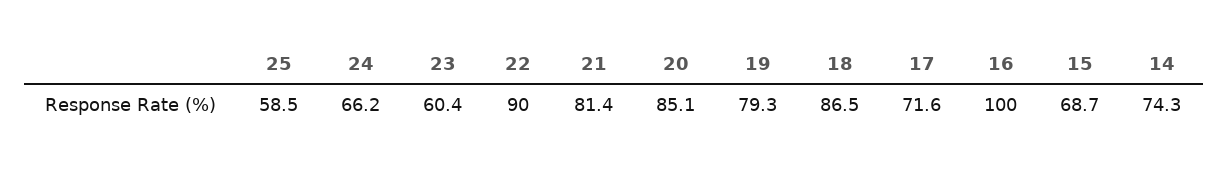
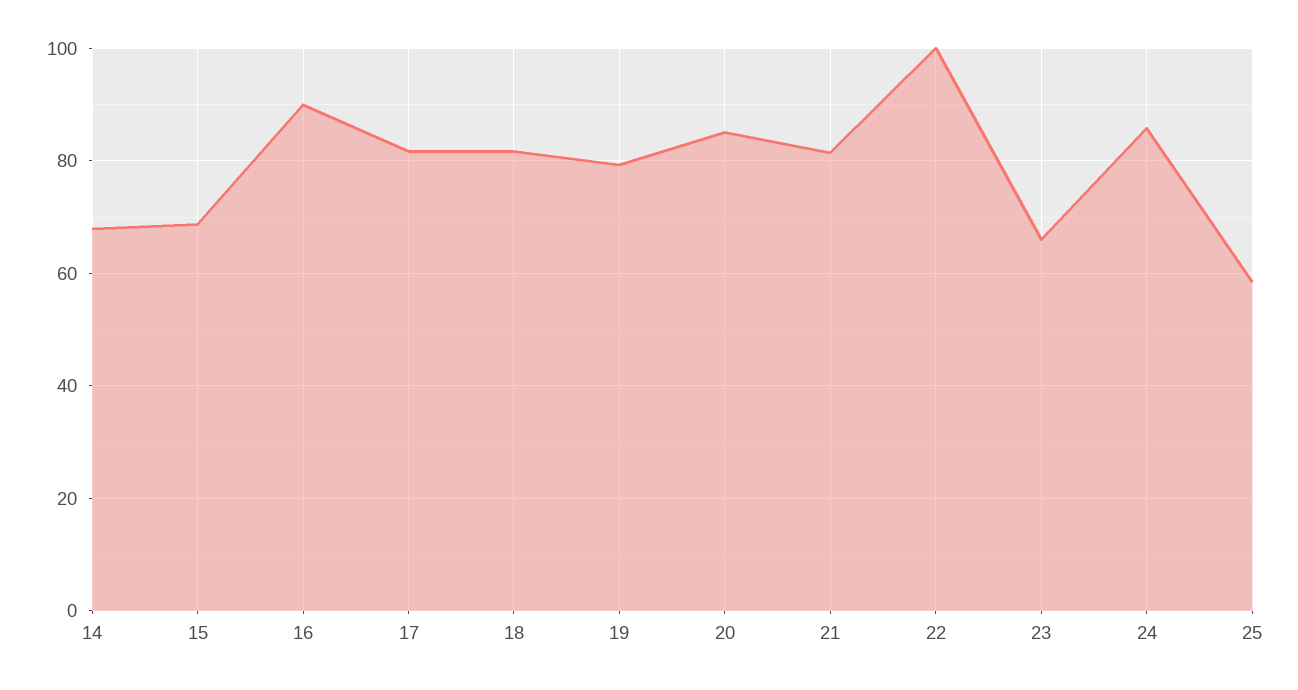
24: 66.2 -> 86
23: 60.4 -> 66
22: 90 -> 100
18: 86.5 -> 82
17: 71.6 -> 82
16: 100 -> 90
14: 74.3 -> 68

